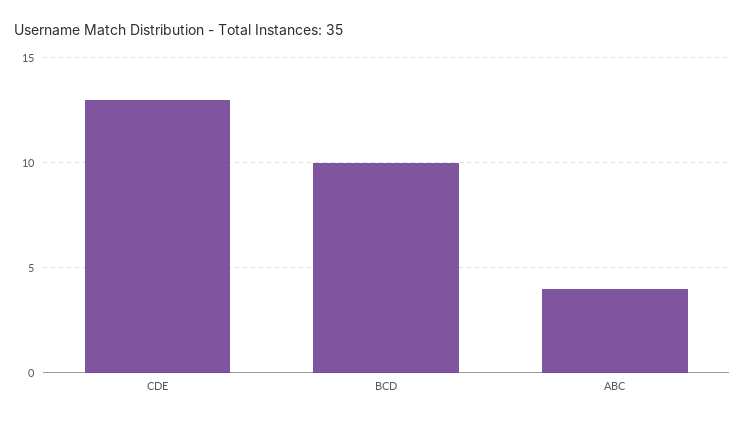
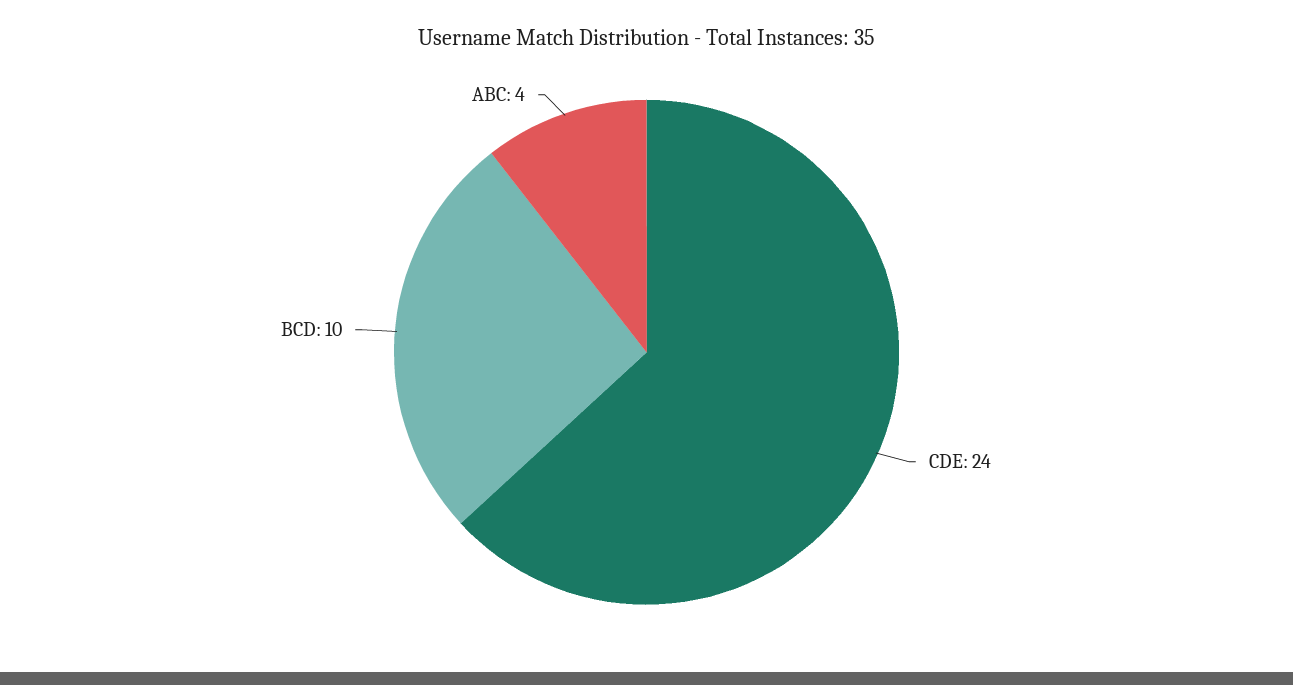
CDE: 13 -> 24

